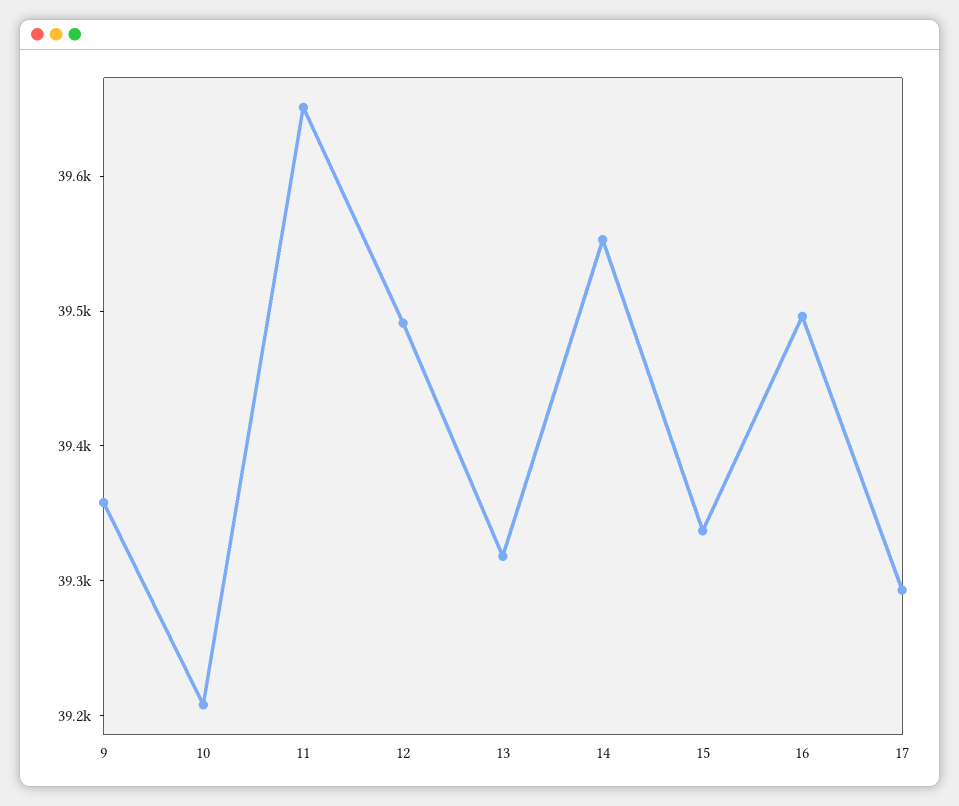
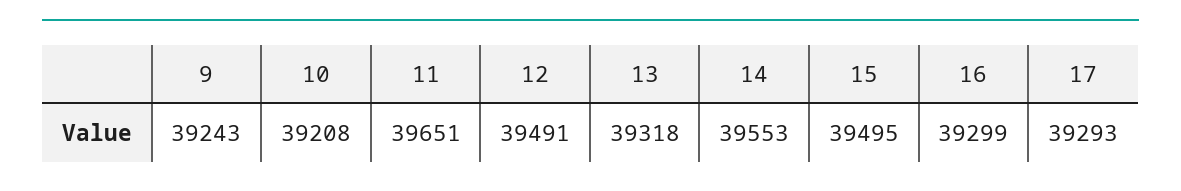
9: 39360 -> 39243
15: 39340 -> 39495
16: 39500 -> 39299

